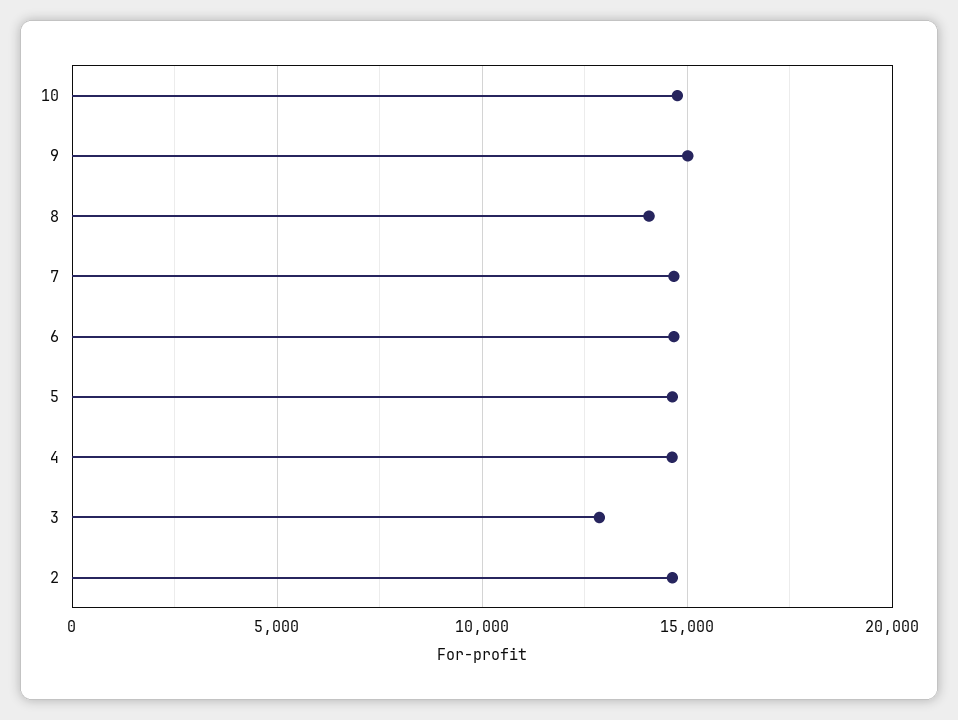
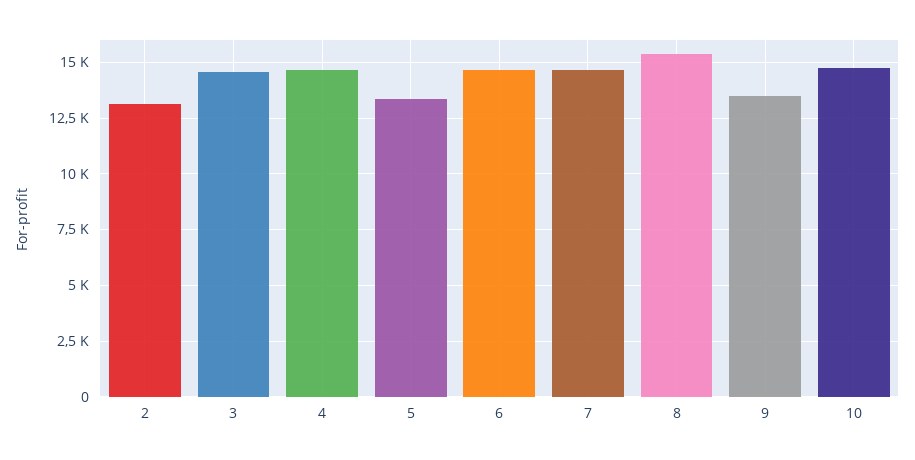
9: 15000 -> 13500
8: 14000 -> 15500
5: 14500 -> 13500
3: 13000 -> 14500
2: 14500 -> 13000

